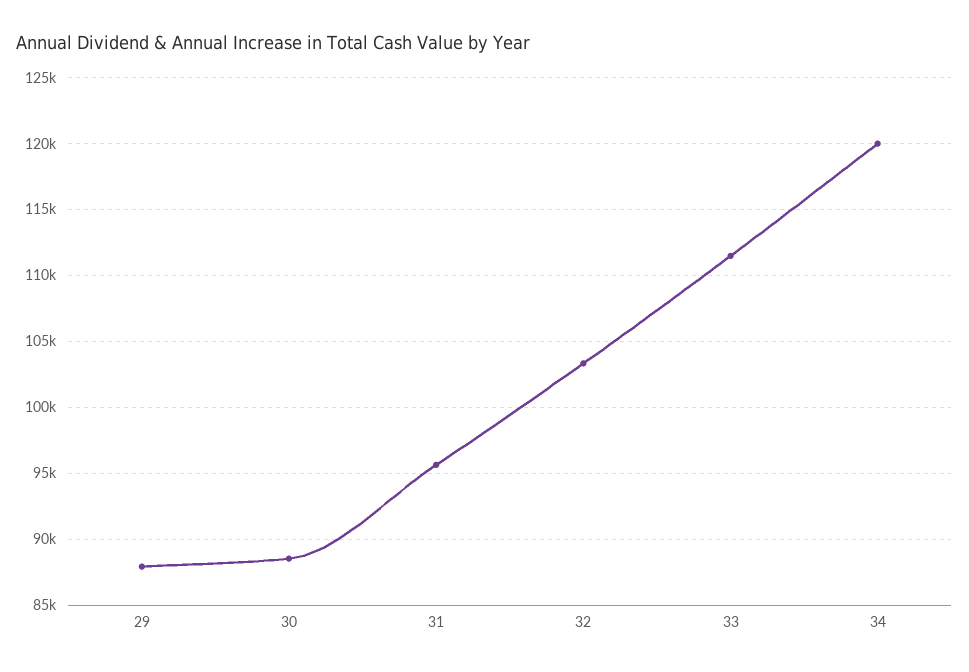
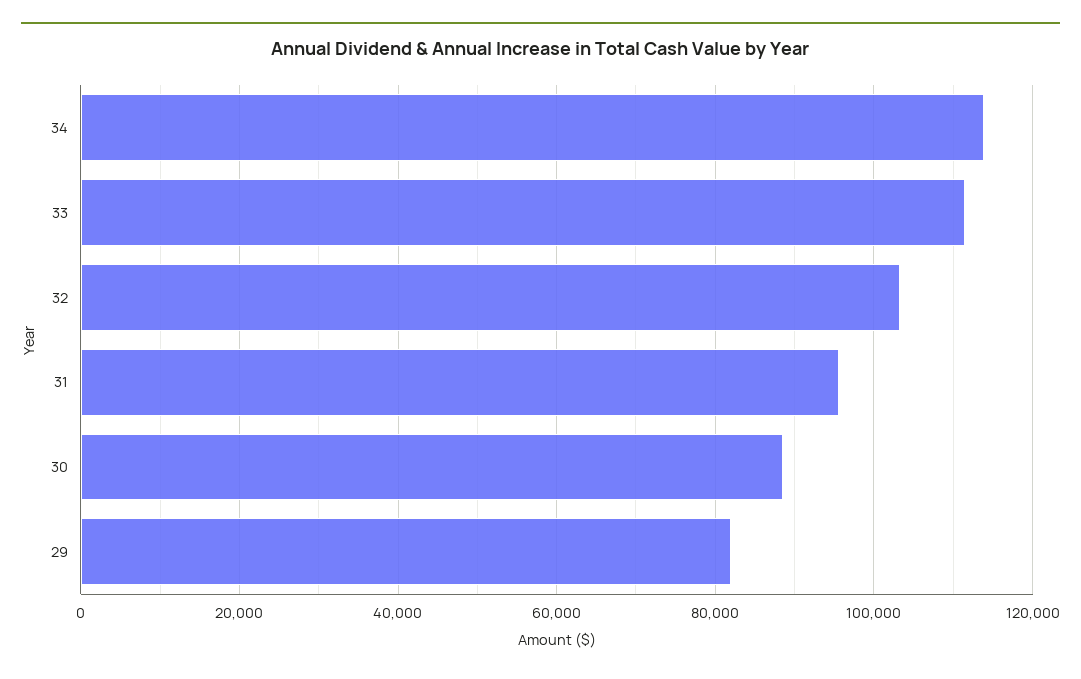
29: 88000 -> 82000
34: 120000 -> 114000

